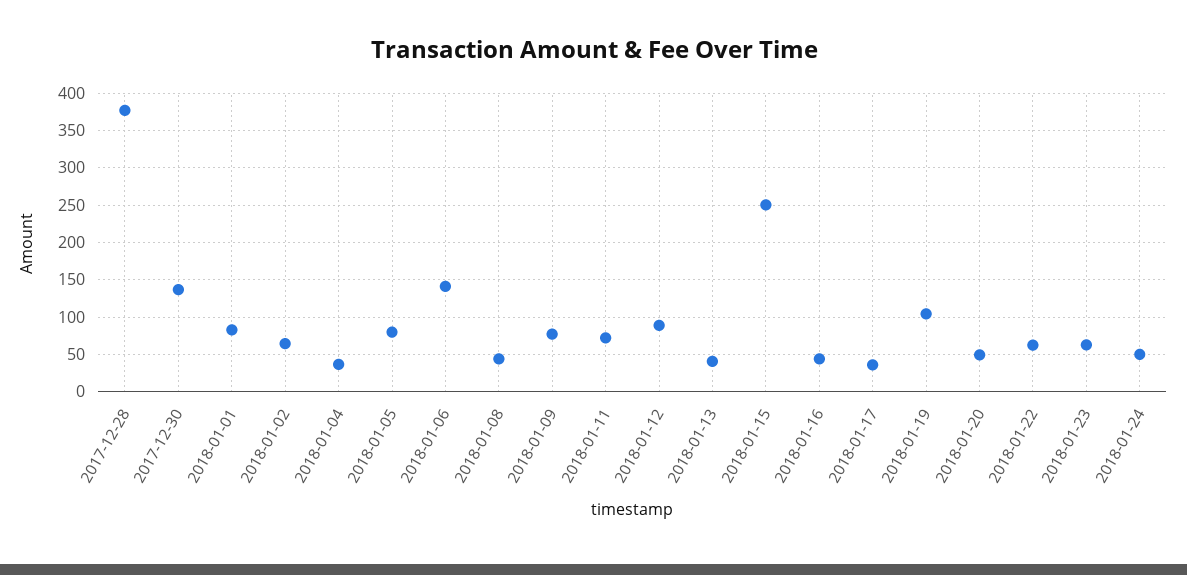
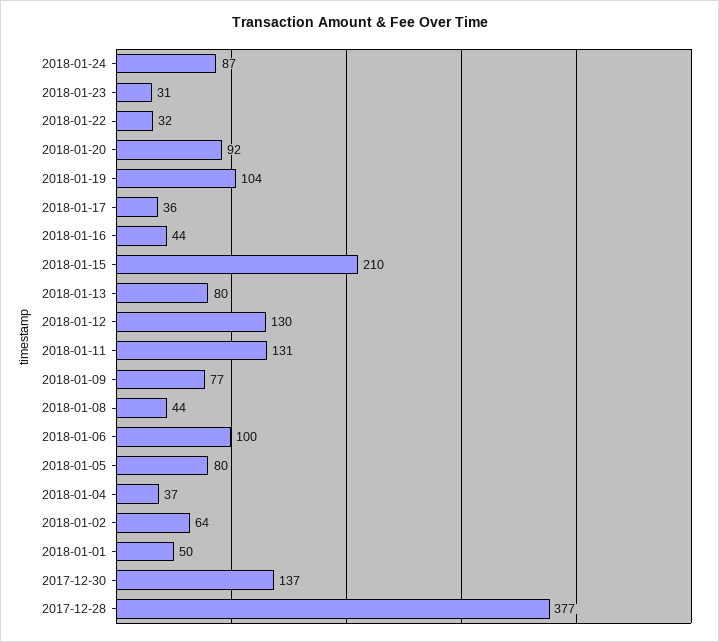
2018-01-01: 80 -> 50
2018-01-06: 140 -> 100
2018-01-11: 70 -> 131
2018-01-12: 90 -> 130
2018-01-13: 40 -> 80
2018-01-15: 250 -> 210
2018-01-20: 50 -> 92
2018-01-22: 60 -> 32
2018-01-23: 60 -> 31
2018-01-24: 50 -> 87

